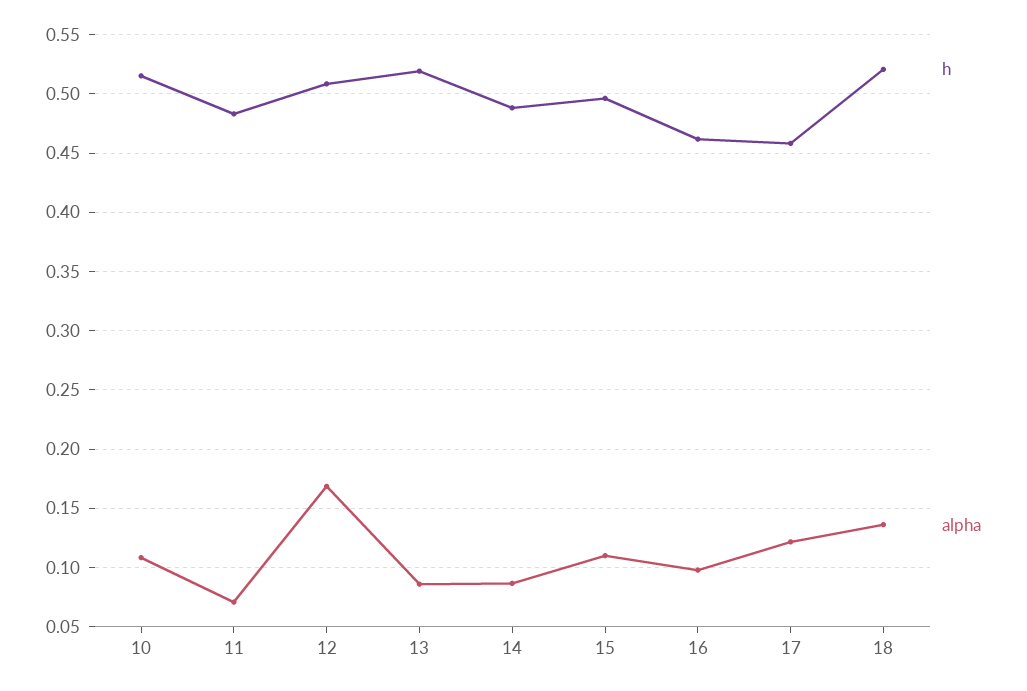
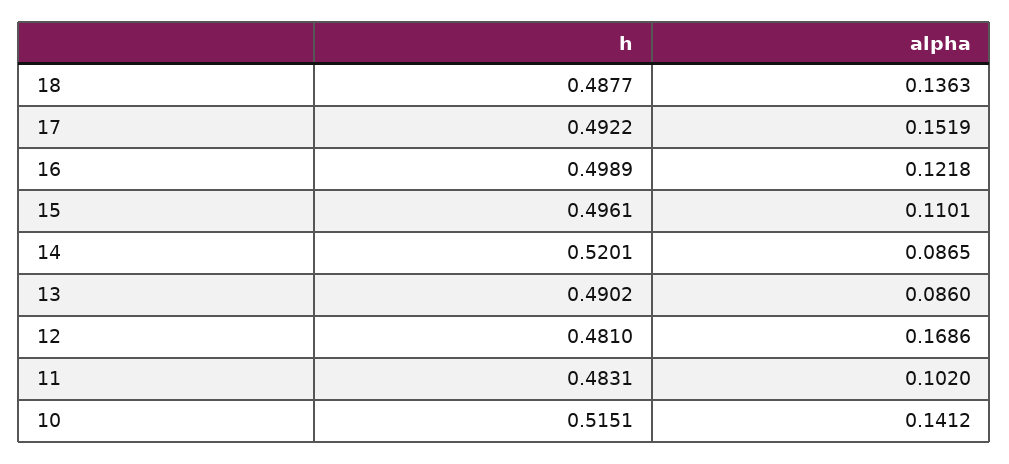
alpha, 10: 0.11 -> 0.1412
alpha, 11: 0.07 -> 0.102
h, 12: 0.51 -> 0.481
h, 13: 0.52 -> 0.4902
h, 14: 0.49 -> 0.5201
h, 16: 0.46 -> 0.4989
alpha, 16: 0.1 -> 0.1218
h, 17: 0.46 -> 0.4922
alpha, 17: 0.12 -> 0.1519
h, 18: 0.52 -> 0.4877

